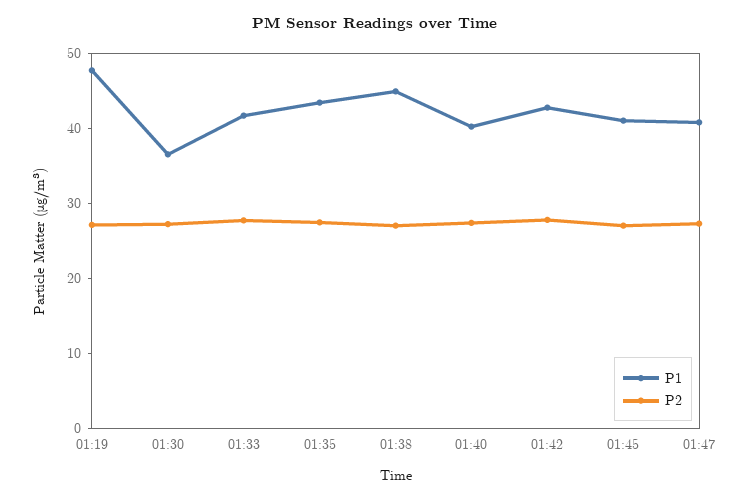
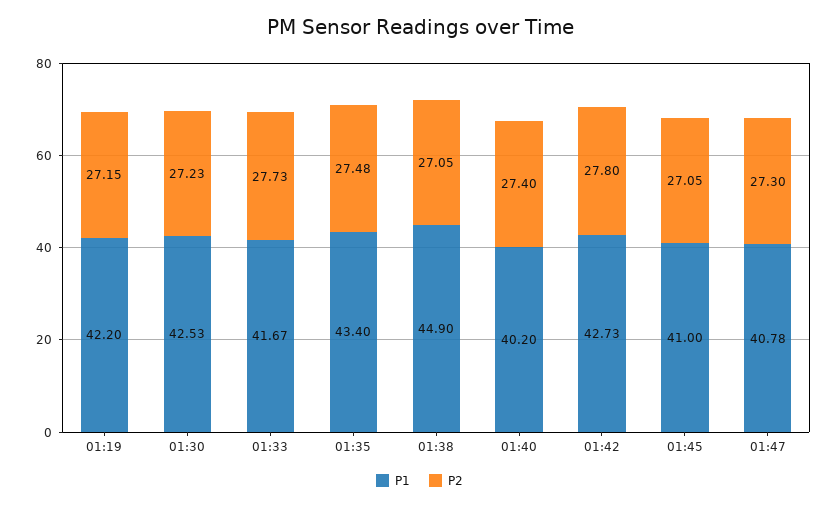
P1, 01:19: 48 -> 42.2
P1, 01:30: 36 -> 42.53

